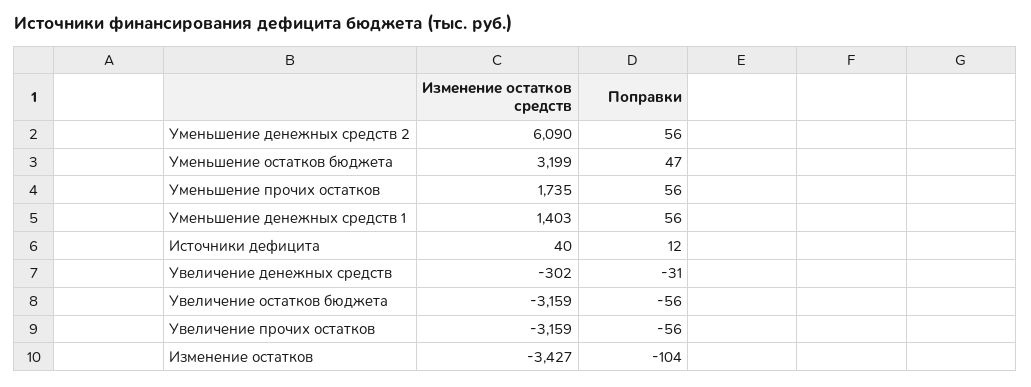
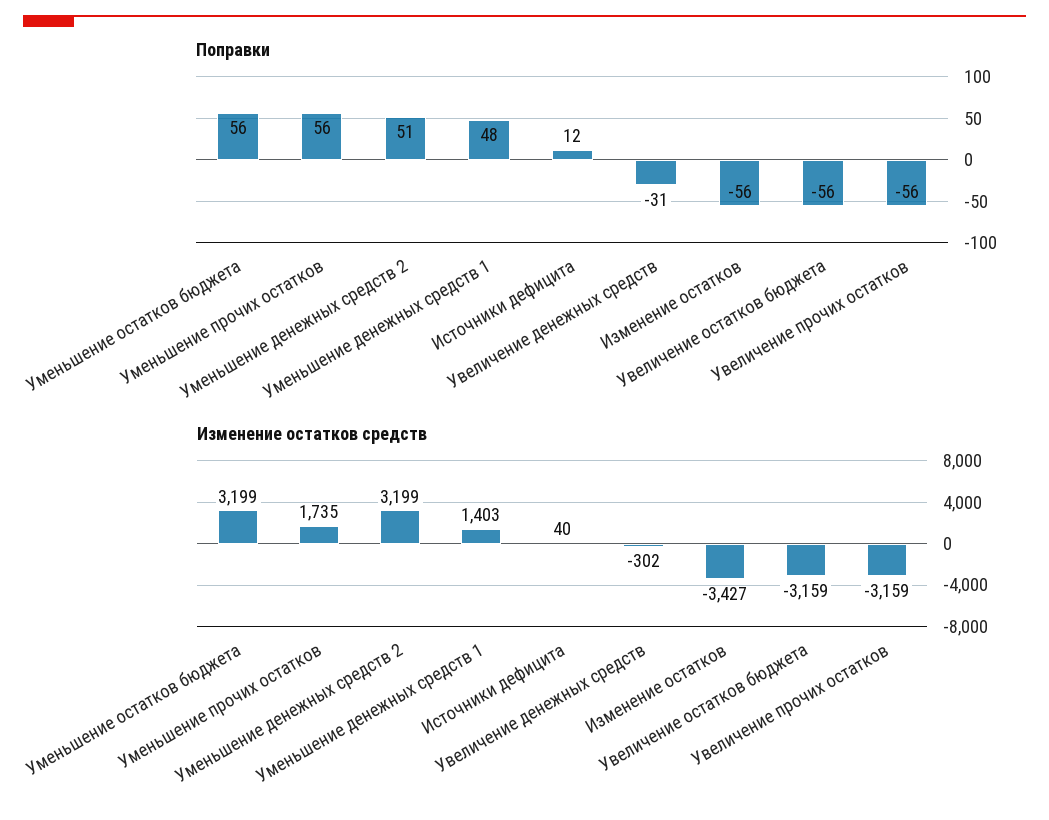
Изменение остатков средств, Уменьшение денежных средств 2: 6090 -> 3199
Поправки, Уменьшение денежных средств 2: 56 -> 51
Поправки, Уменьшение остатков бюджета: 47 -> 56
Поправки, Уменьшение денежных средств 1: 56 -> 48
Поправки, Изменение остатков: -104 -> -56

